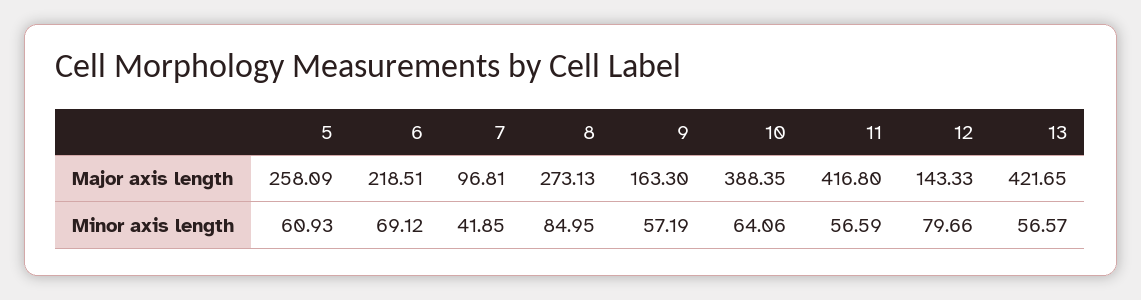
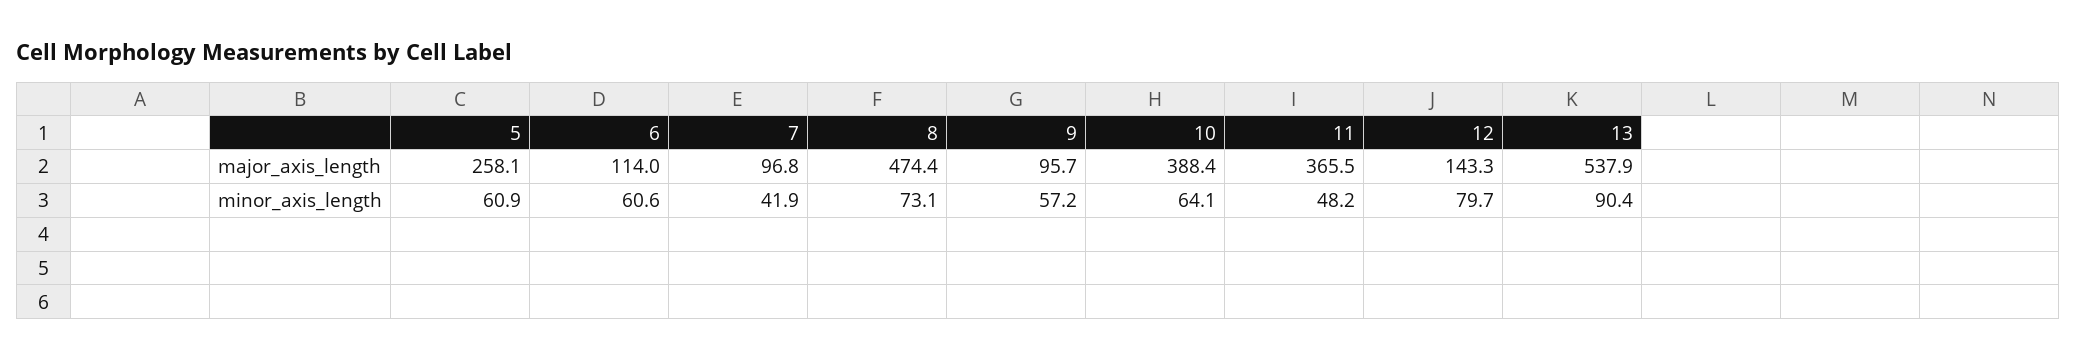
6, Major axis length: 218.51 -> 114
8, Major axis length: 273.13 -> 474.4
9, Major axis length: 163.3 -> 95.7
11, Major axis length: 416.8 -> 365.5
13, Major axis length: 421.65 -> 537.9
6, Minor axis length: 69.12 -> 60.6
8, Minor axis length: 84.95 -> 73.1
11, Minor axis length: 56.59 -> 48.2
13, Minor axis length: 56.57 -> 90.4

